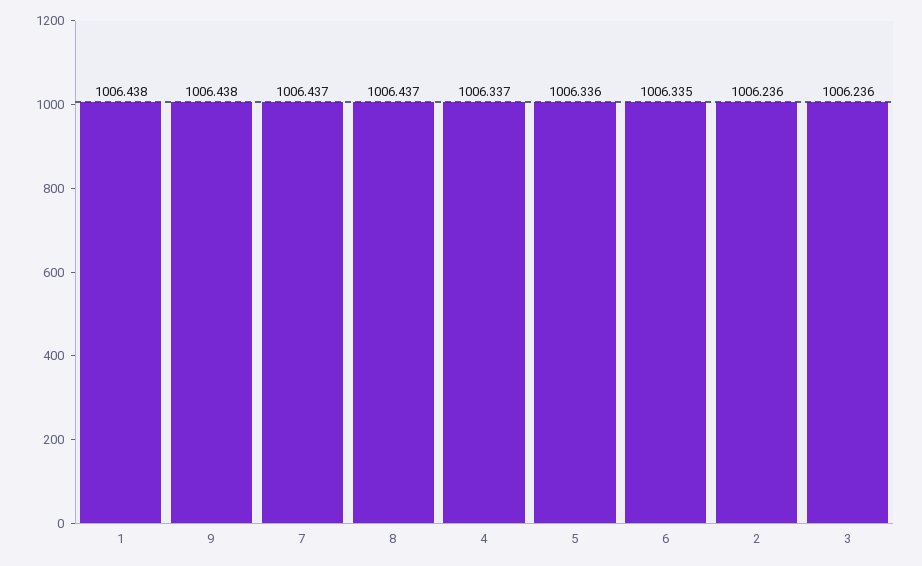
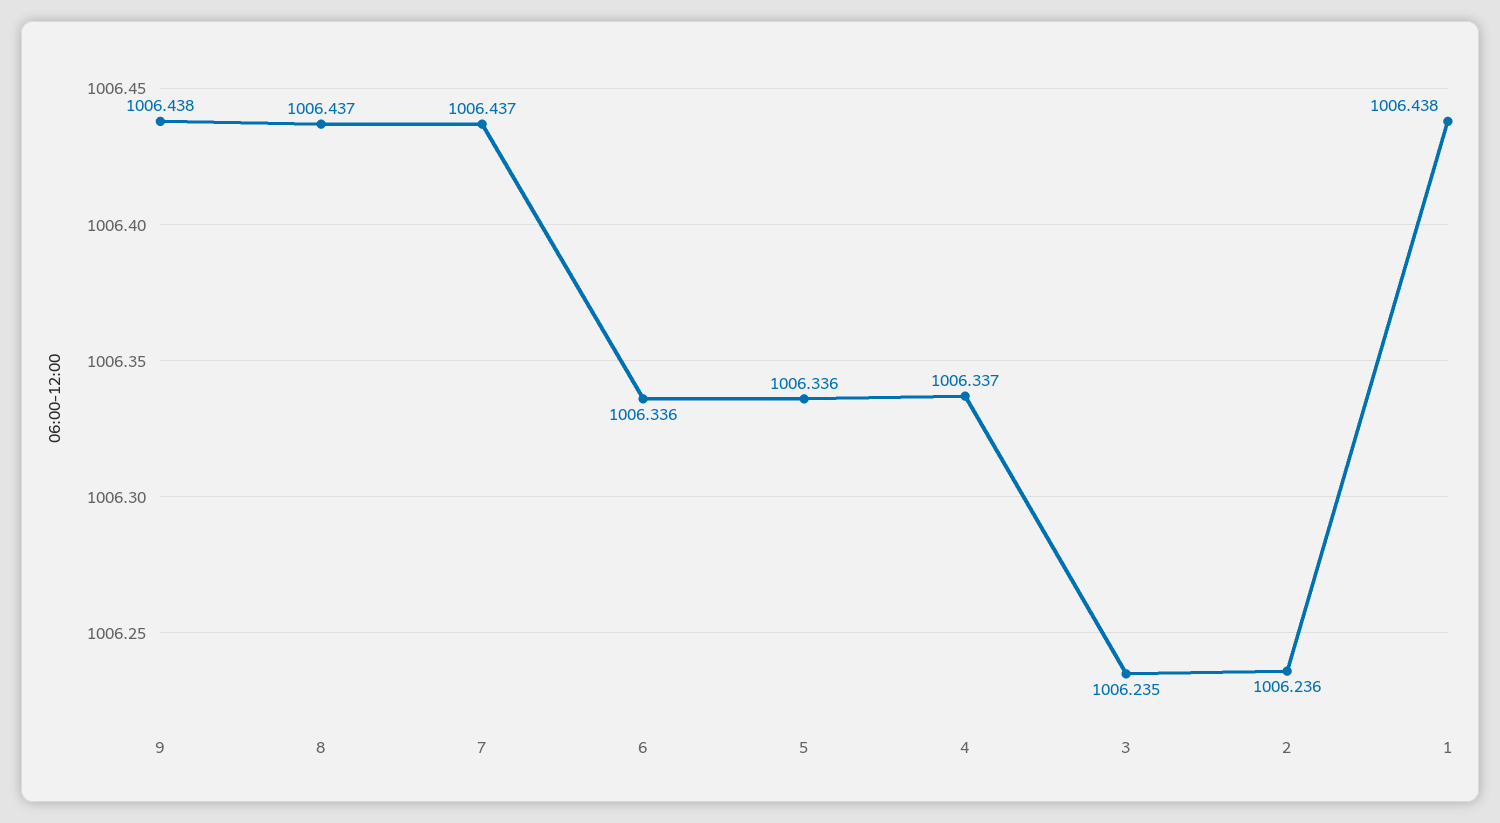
6: 1006.335 -> 1006.336
3: 1006.236 -> 1006.235

